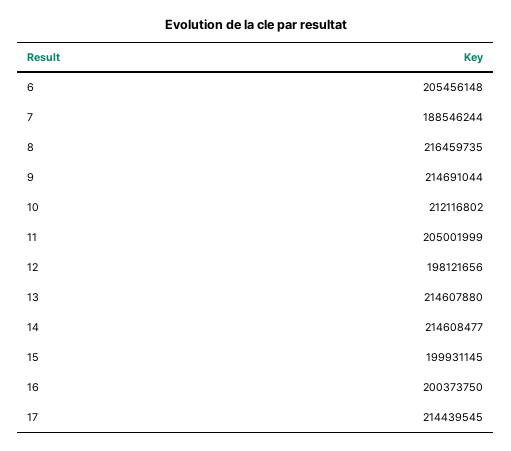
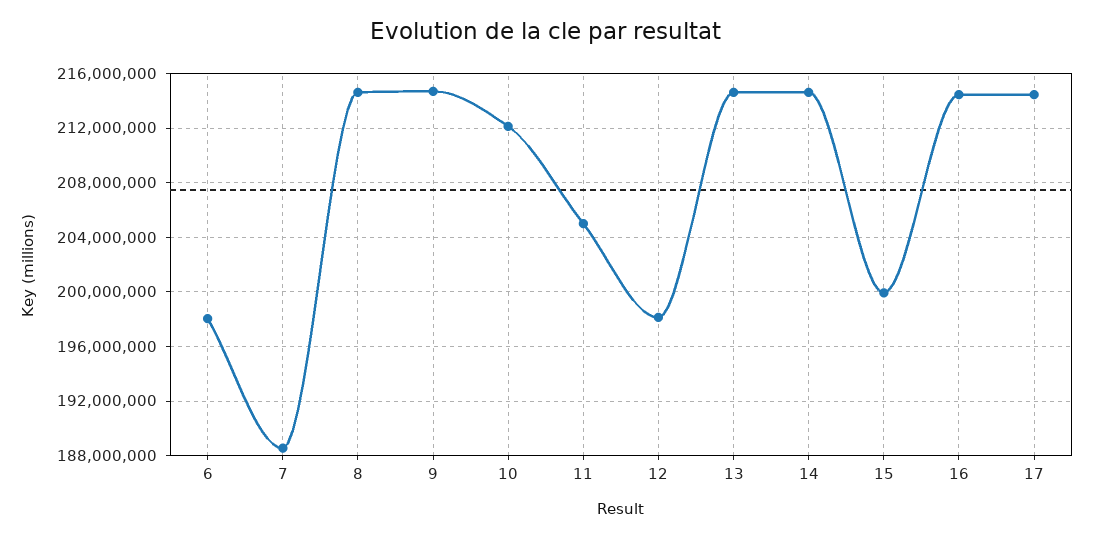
6: 205456148 -> 198000000
8: 216459735 -> 214500000
16: 200373750 -> 214500000

